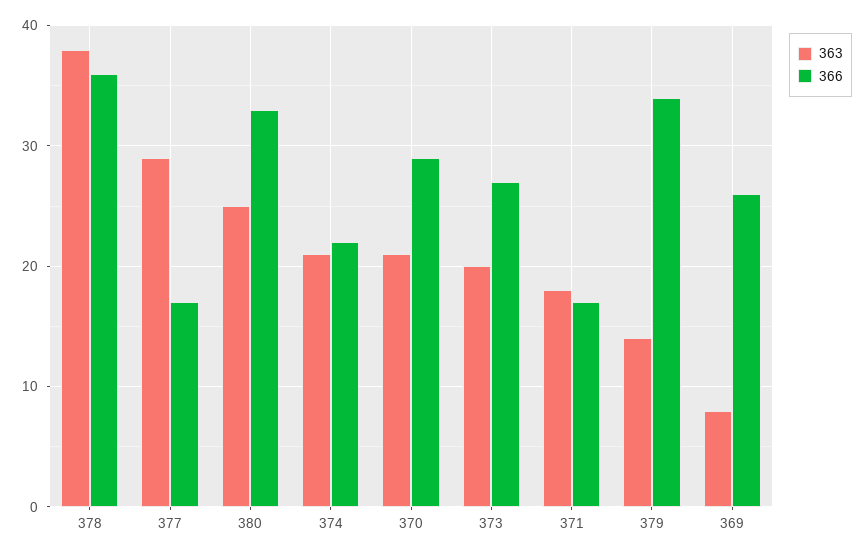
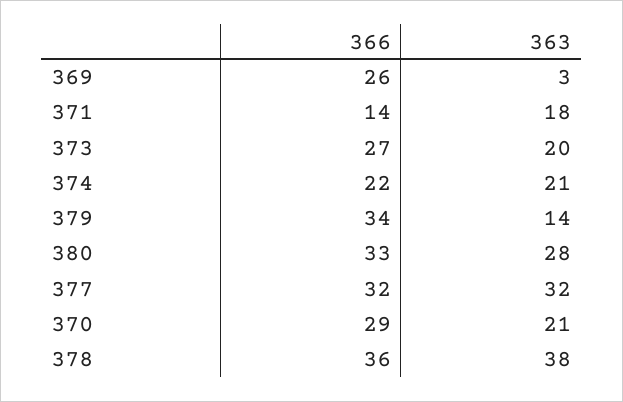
363, 377: 29 -> 32
366, 377: 17 -> 32
363, 380: 25 -> 28
366, 371: 17 -> 14
363, 369: 8 -> 3

